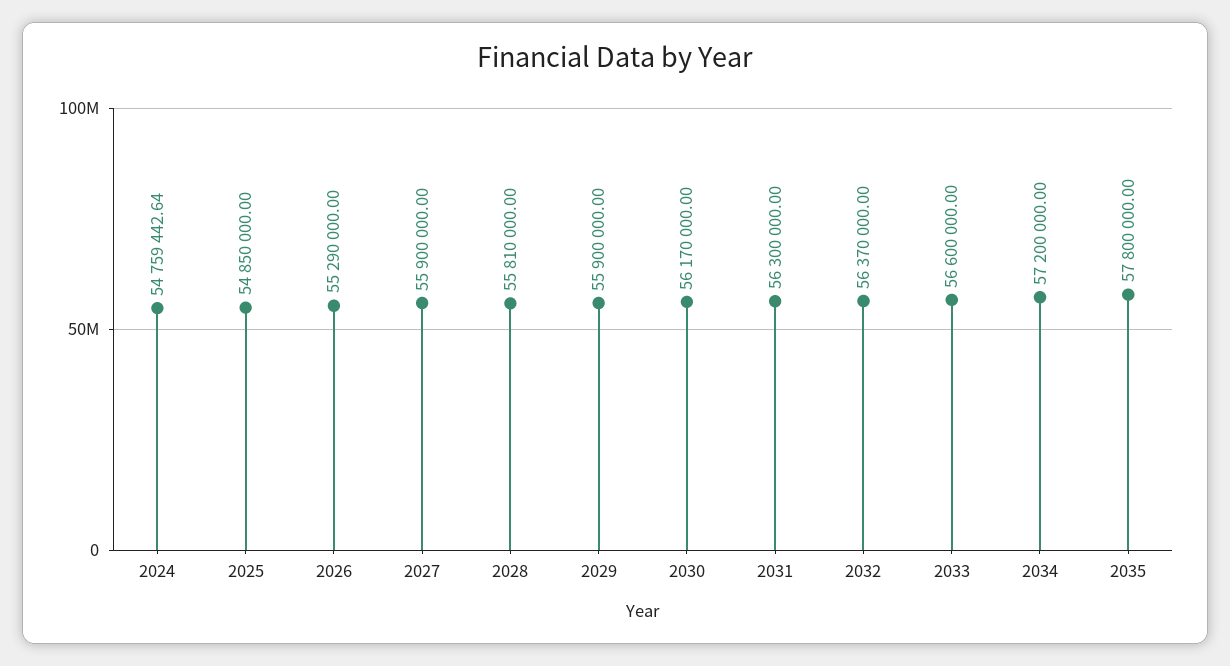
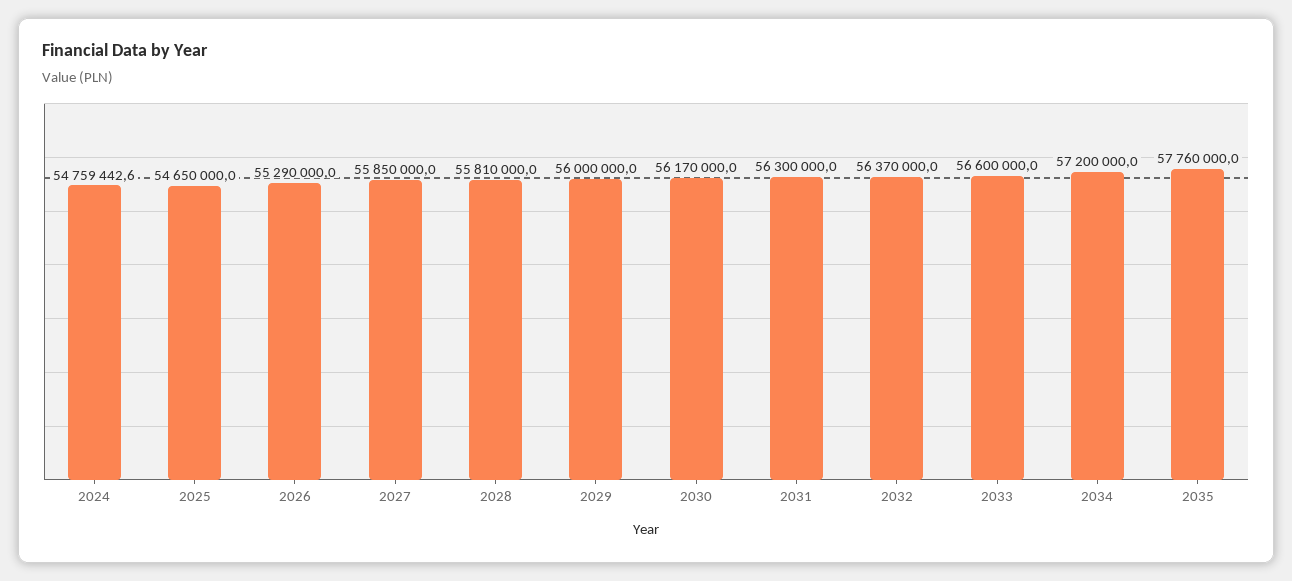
2025: 54850000 -> 54650000
2027: 55900000 -> 55850000
2029: 55900000 -> 56000000
2035: 57800000 -> 57760000

